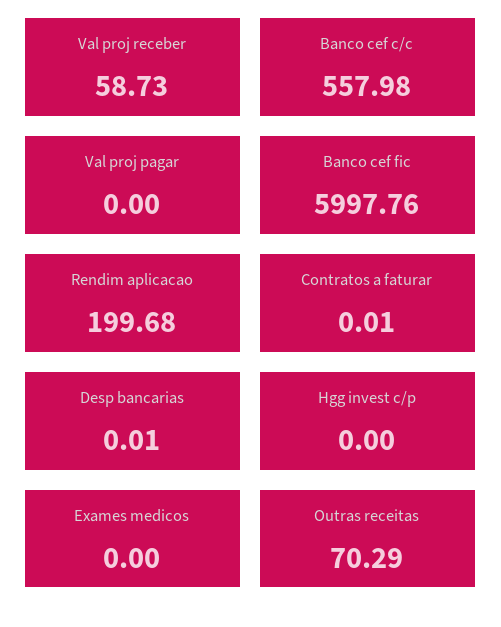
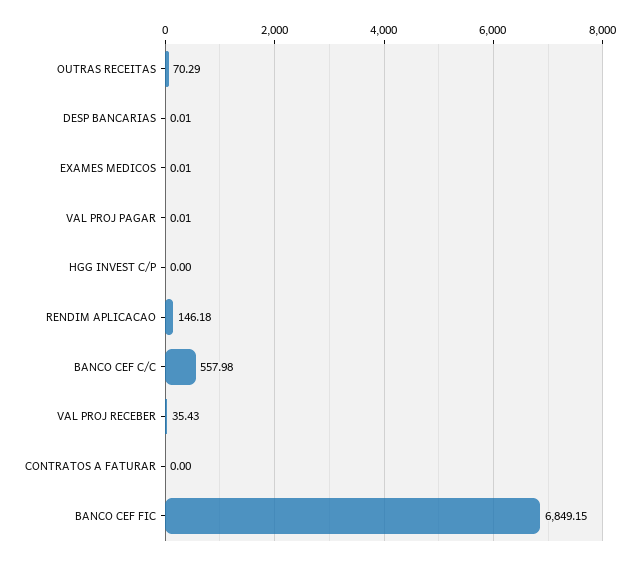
Val proj receber: 58.73 -> 35.43
Val proj pagar: 0 -> 0.01
Banco cef fic: 5997.76 -> 6849.15
Rendim aplicacao: 199.68 -> 146.18
Contratos a faturar: 0.01 -> 0
Exames medicos: 0 -> 0.01

